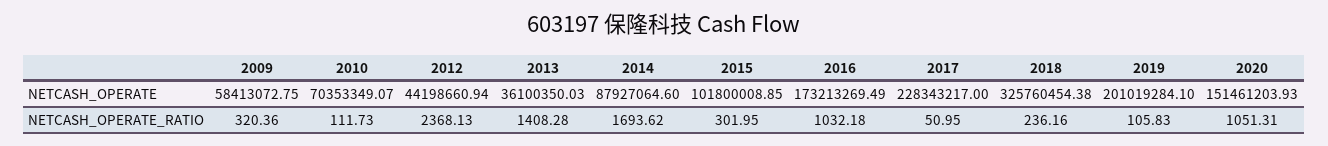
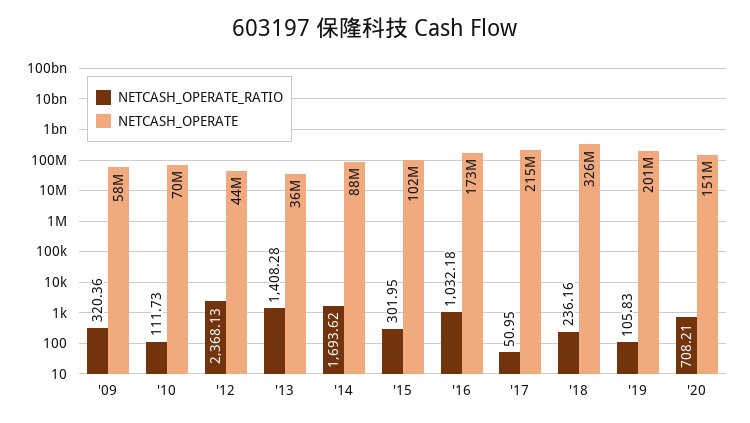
NETCASH_OPERATE, 2017: 228343217 -> 215000000
NETCASH_OPERATE_RATIO, 2020: 1051.31 -> 708.21

